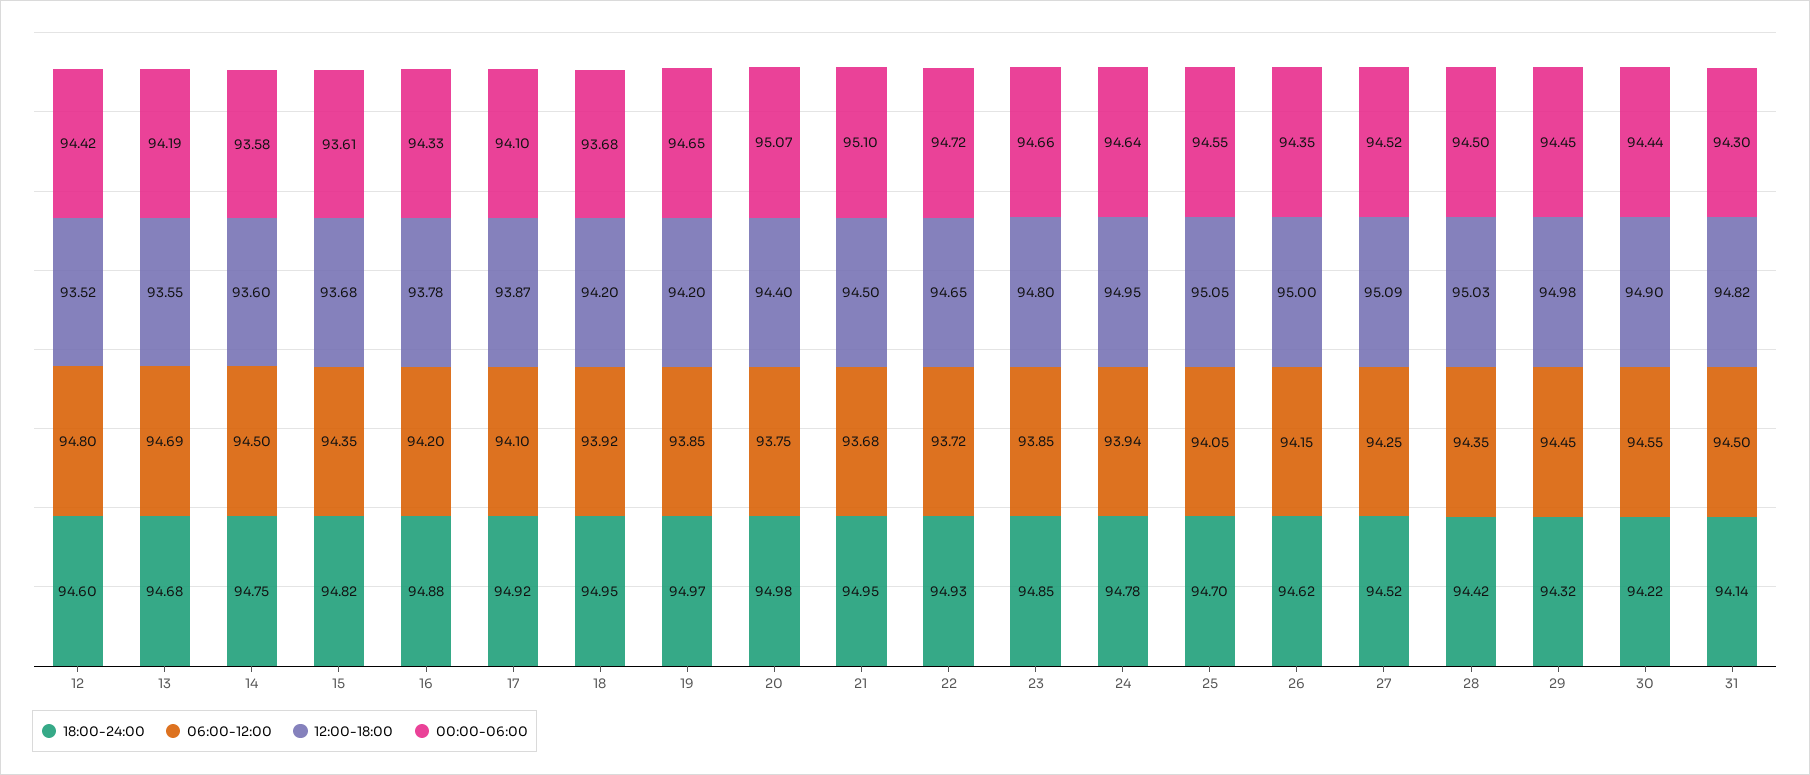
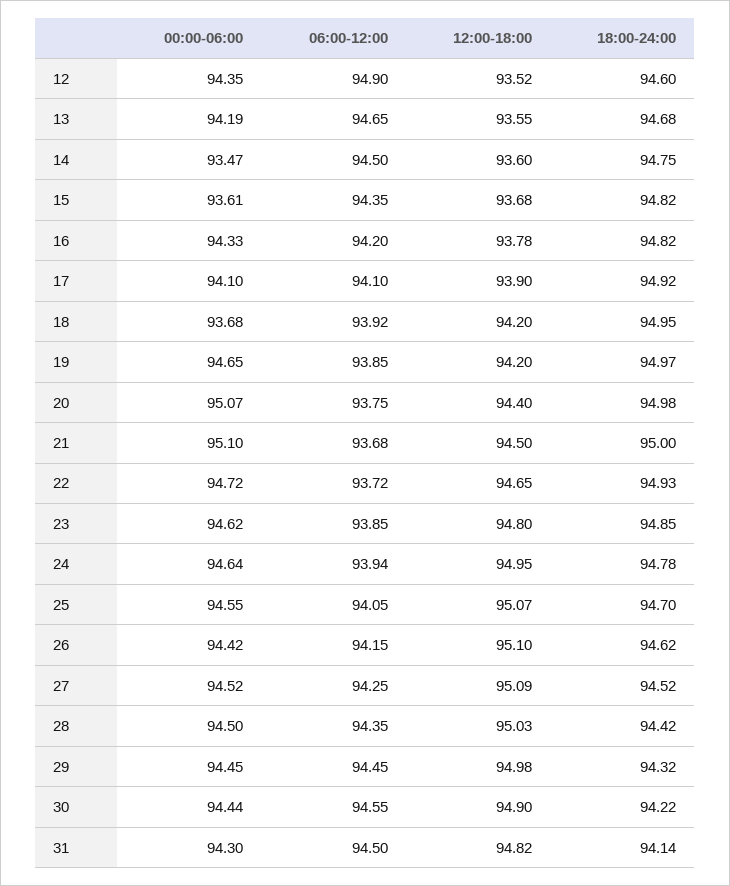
06:00-12:00, 12: 94.8 -> 94.9
00:00-06:00, 12: 94.42 -> 94.35
06:00-12:00, 13: 94.69 -> 94.65
00:00-06:00, 14: 93.58 -> 93.47
18:00-24:00, 16: 94.88 -> 94.82
12:00-18:00, 17: 93.87 -> 93.9
18:00-24:00, 21: 94.95 -> 95
00:00-06:00, 23: 94.66 -> 94.62
12:00-18:00, 25: 95.05 -> 95.07
12:00-18:00, 26: 95 -> 95.1
00:00-06:00, 26: 94.35 -> 94.42

